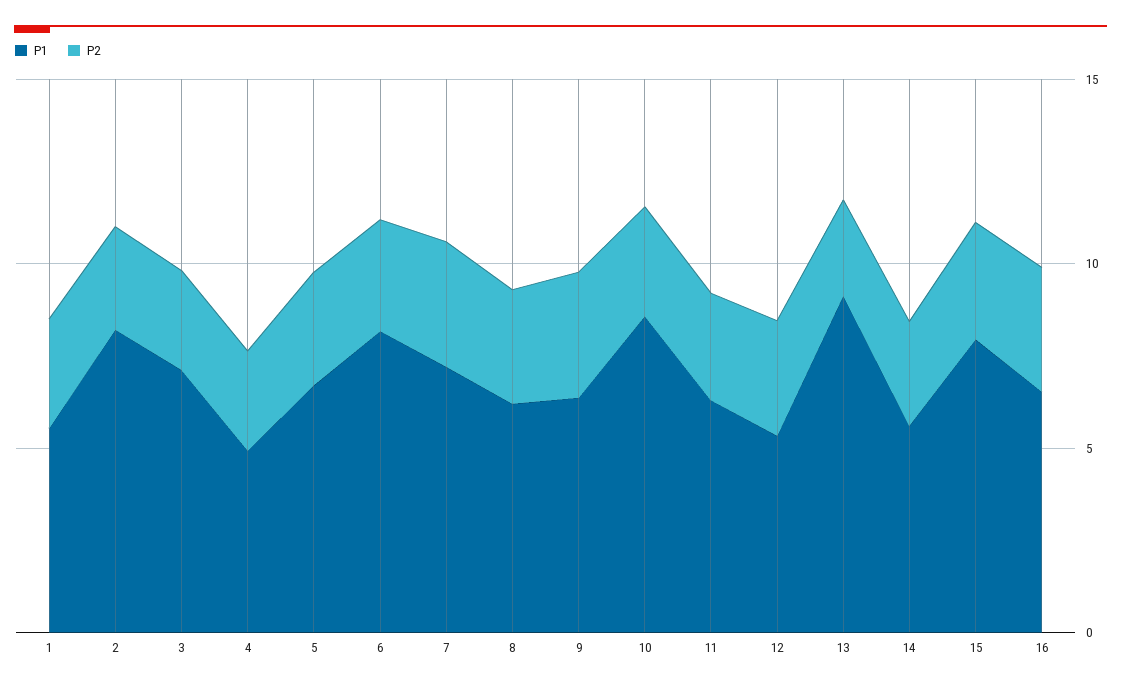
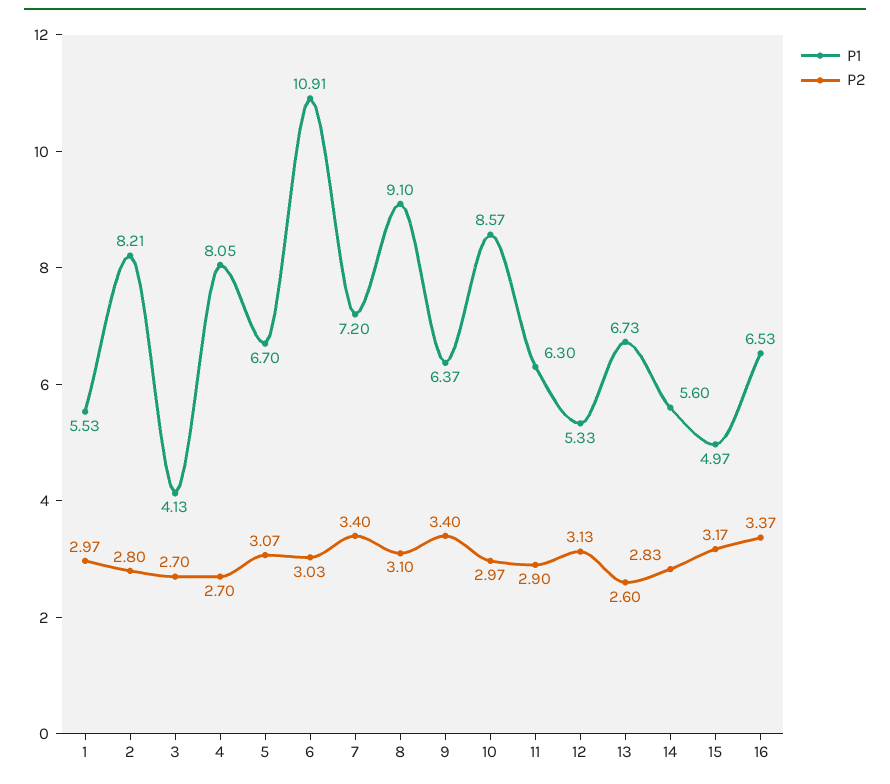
P1, 3: 7 -> 4.13
P1, 4: 5 -> 8.05
P1, 6: 8 -> 10.91
P1, 8: 6 -> 9.1
P1, 13: 9 -> 6.73
P1, 15: 8 -> 4.97

